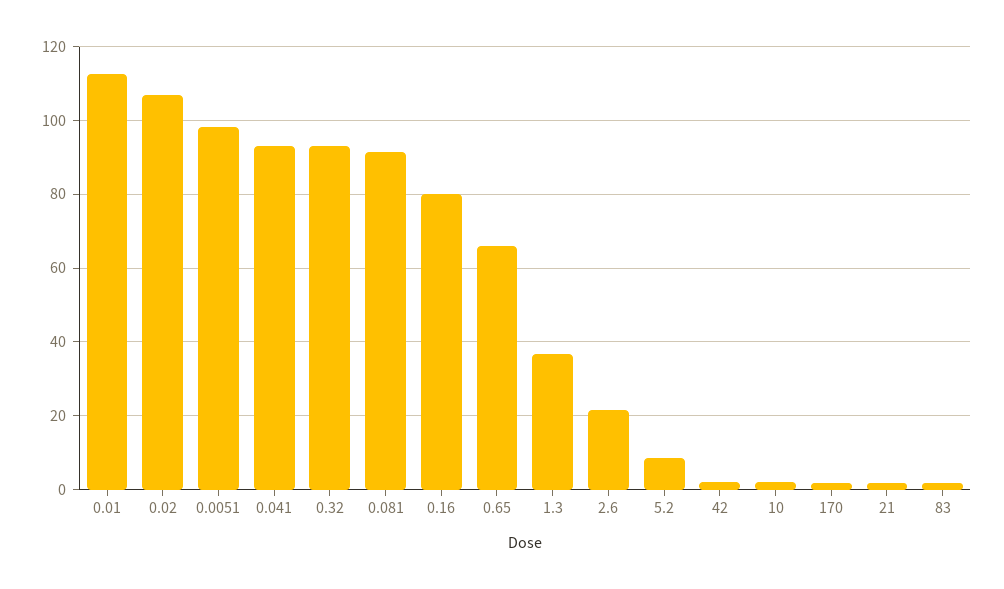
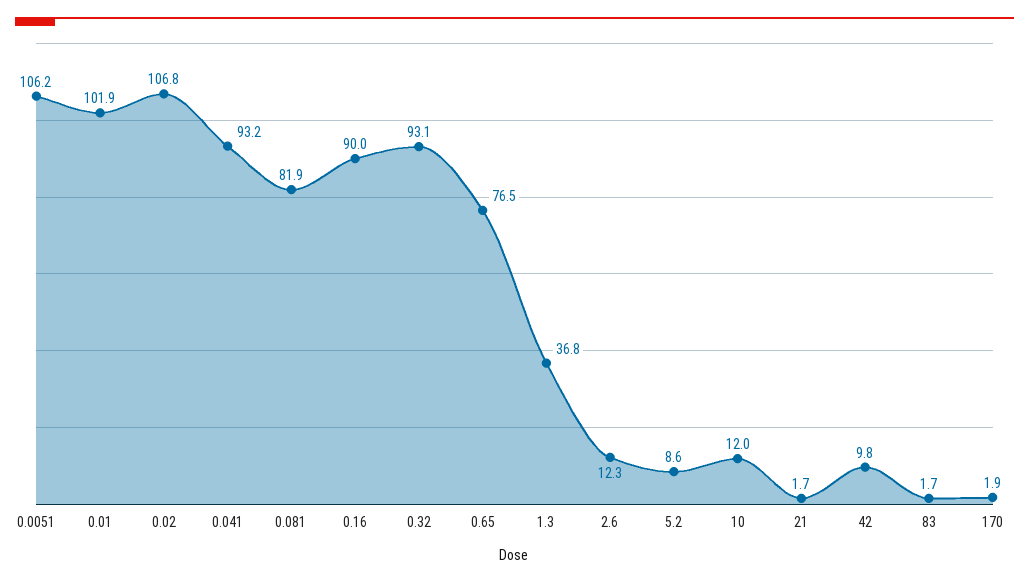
0.01: 112 -> 101.9
0.0051: 98 -> 106.2
0.081: 92 -> 81.9
0.16: 80 -> 90
0.65: 66 -> 76.5
2.6: 22 -> 12.3
42: 2 -> 9.8
10: 2 -> 12

